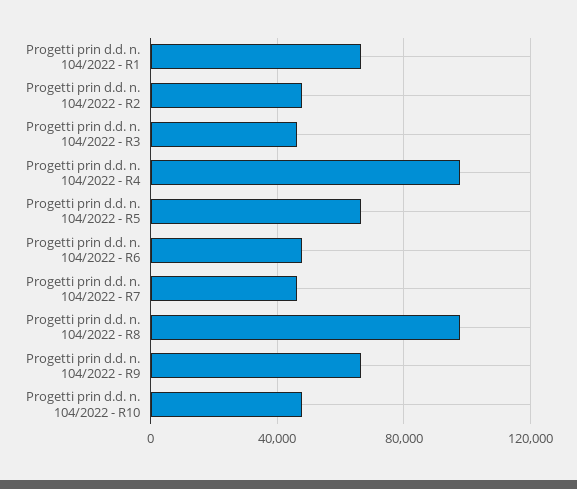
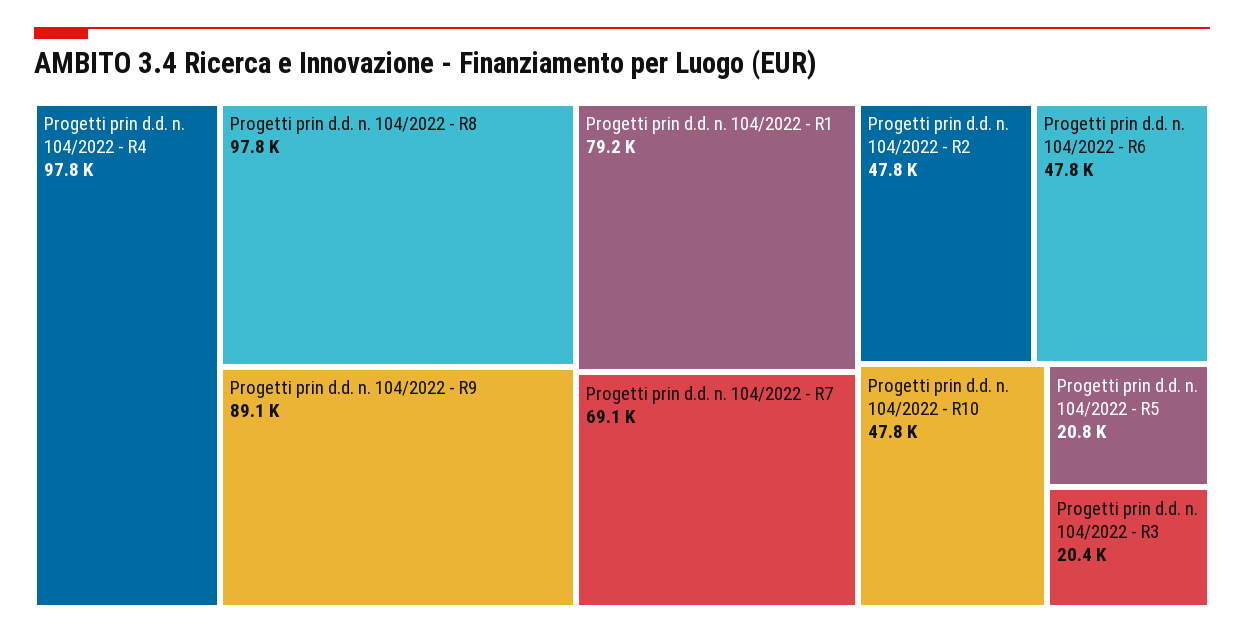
Progetti prin d.d. n. 104/2022 - R1: 65000 -> 79200
Progetti prin d.d. n. 104/2022 - R3: 45000 -> 20400
Progetti prin d.d. n. 104/2022 - R5: 65000 -> 20800
Progetti prin d.d. n. 104/2022 - R7: 45000 -> 69100
Progetti prin d.d. n. 104/2022 - R9: 65000 -> 89100

